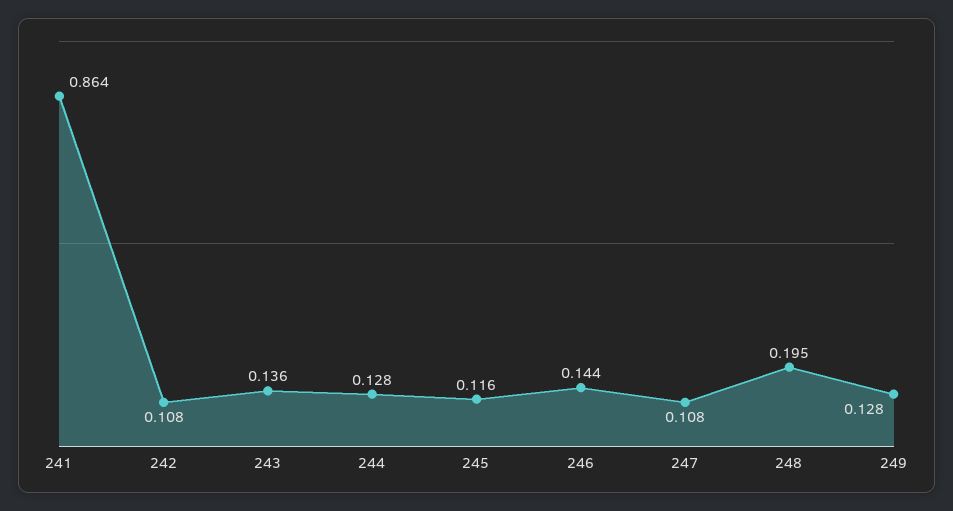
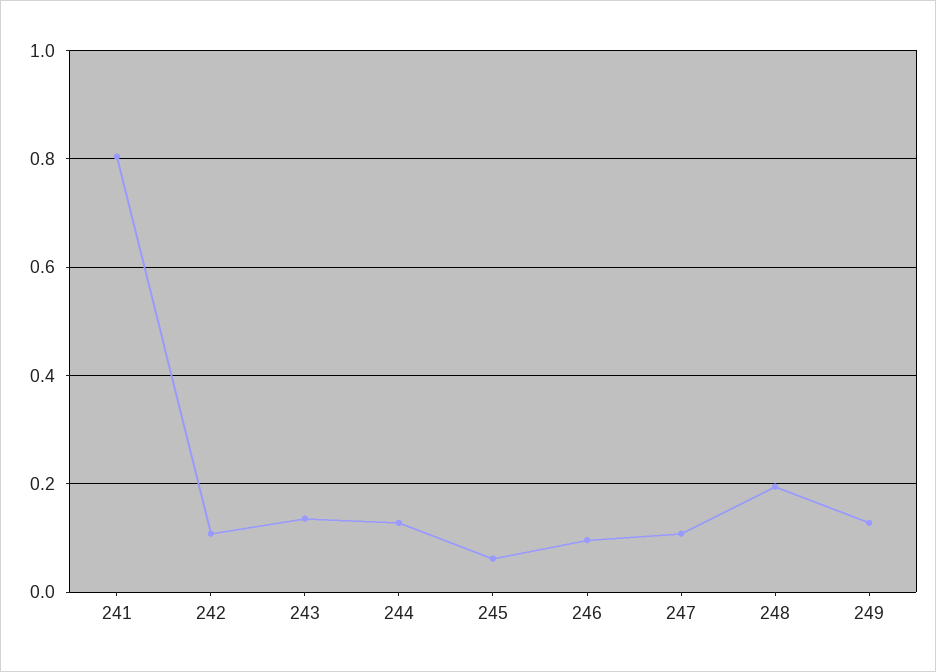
241: 0.864 -> 0.8
245: 0.116 -> 0.06
246: 0.144 -> 0.1

